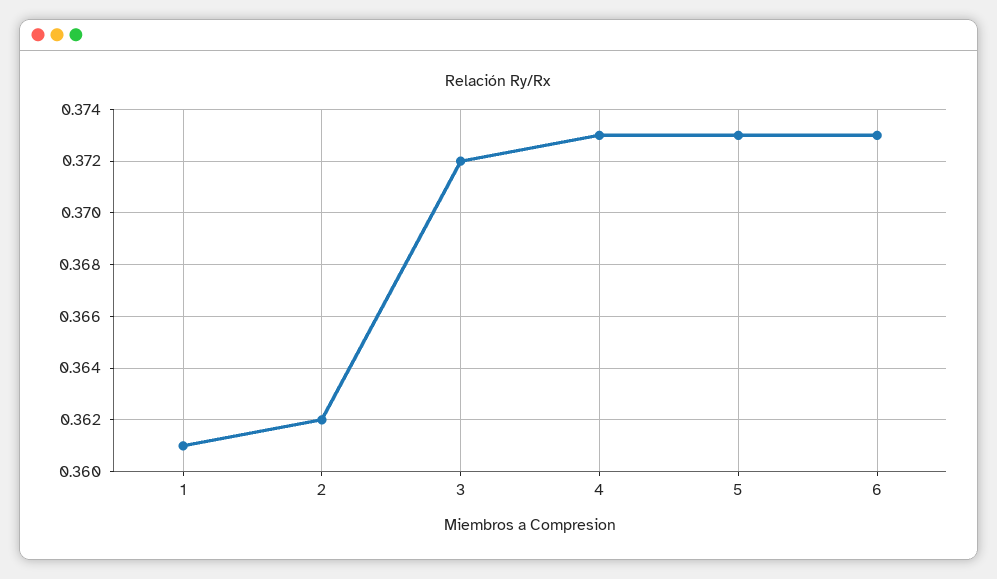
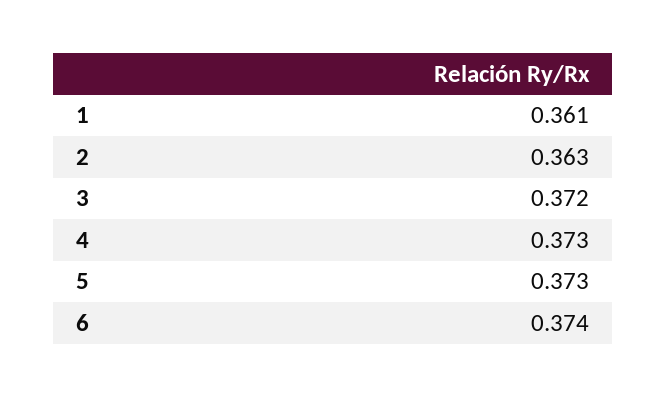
2: 0.362 -> 0.363
6: 0.373 -> 0.374

